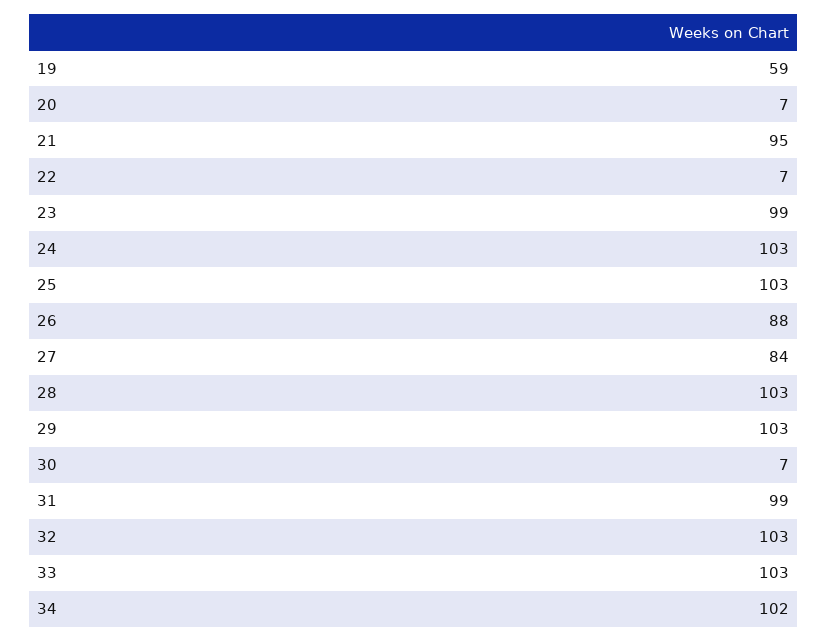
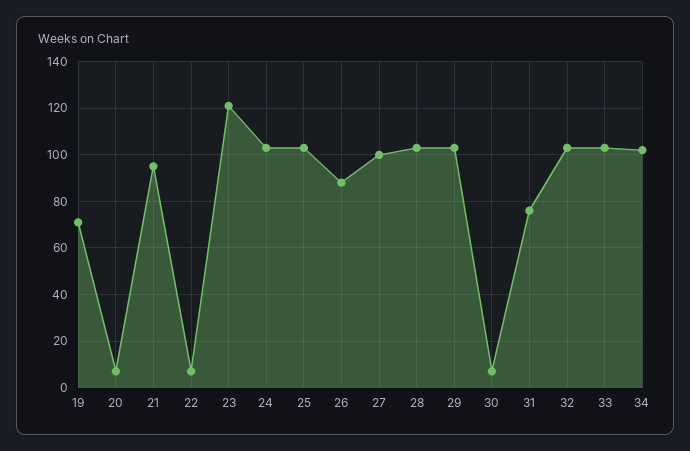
19: 59 -> 70
23: 99 -> 120
27: 84 -> 100
31: 99 -> 75

